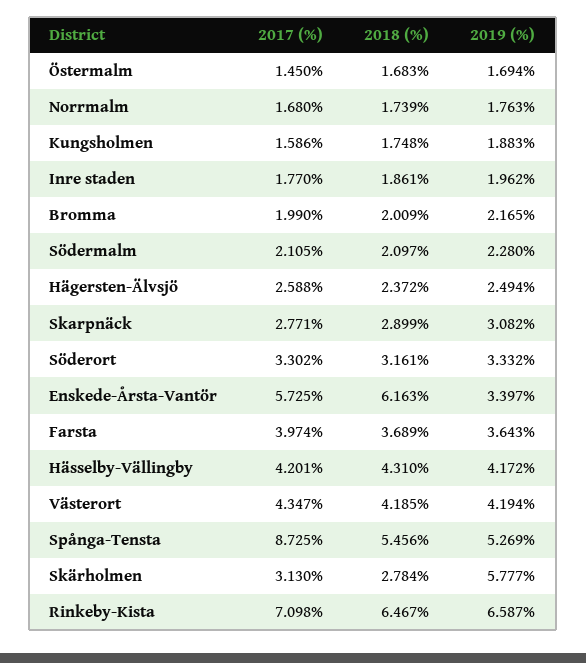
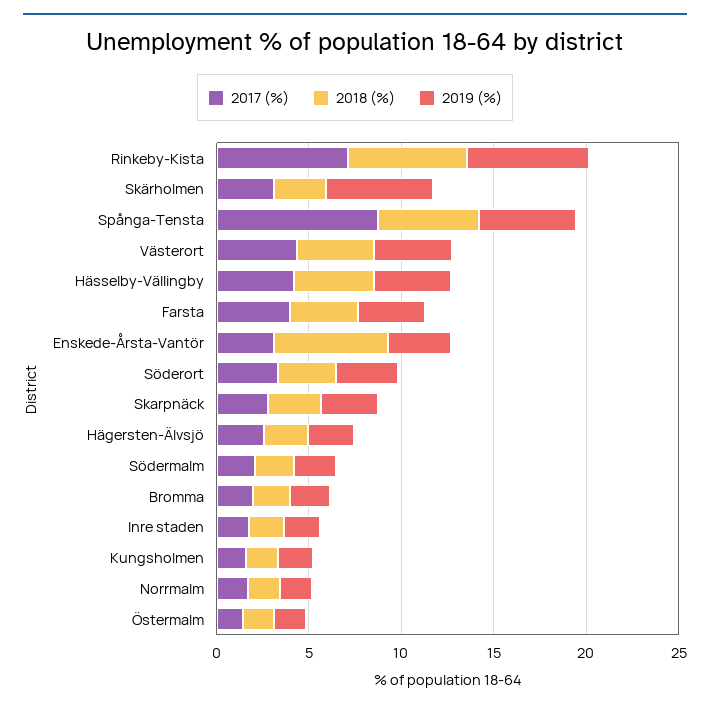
2017 (%), Enskede-Årsta-Vantör: 5.725 -> 3

